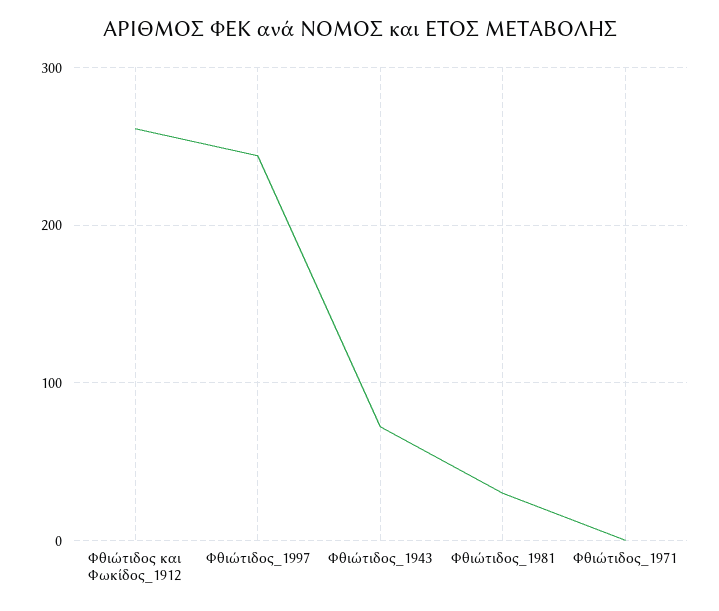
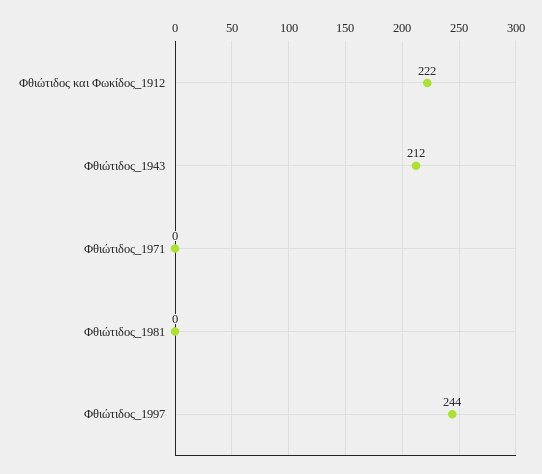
Φθιώτιδος και Φωκίδος_1912: 260 -> 222
Φθιώτιδος_1943: 70 -> 212
Φθιώτιδος_1981: 30 -> 0

